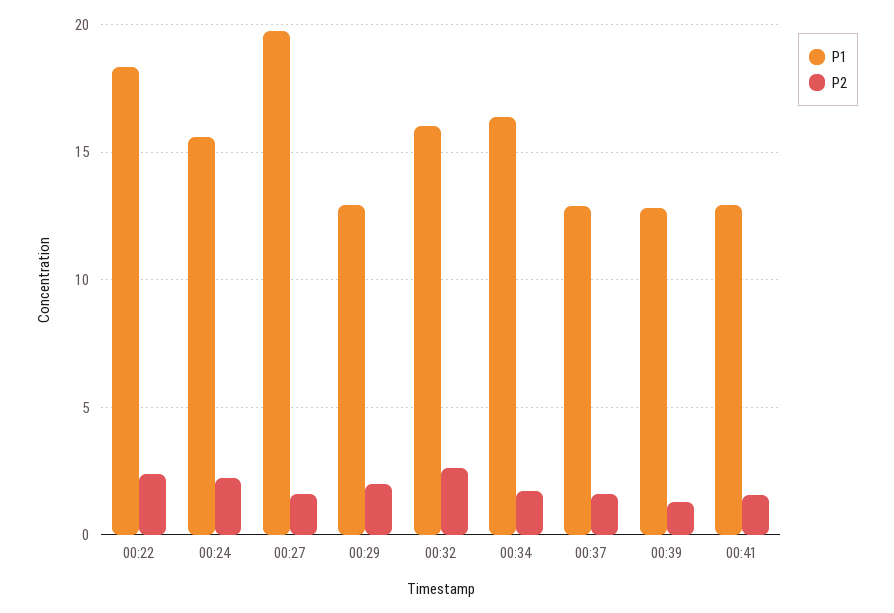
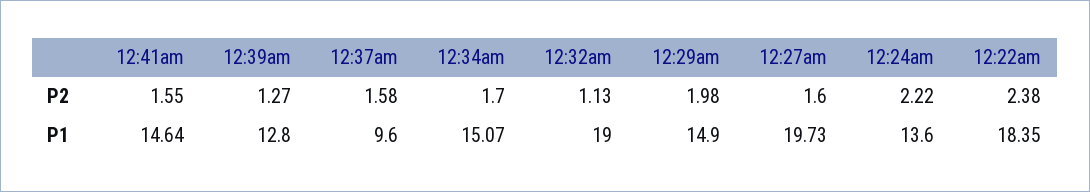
P1, 00:24: 15.5 -> 13.6
P1, 00:29: 13 -> 14.9
P1, 00:32: 16 -> 19
P2, 00:32: 2.5 -> 1.13
P1, 00:34: 16.5 -> 15.07
P1, 00:37: 13 -> 9.6
P1, 00:41: 13 -> 14.64

